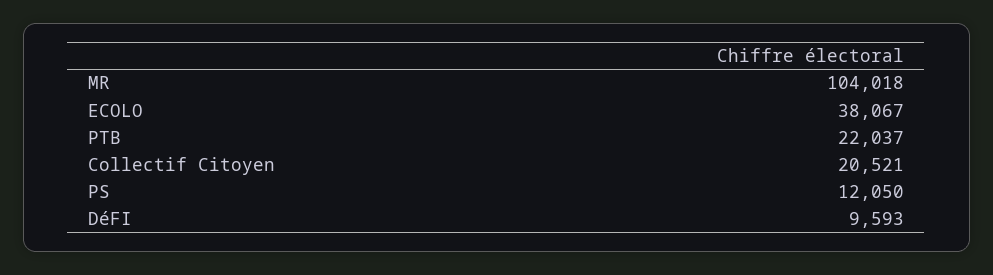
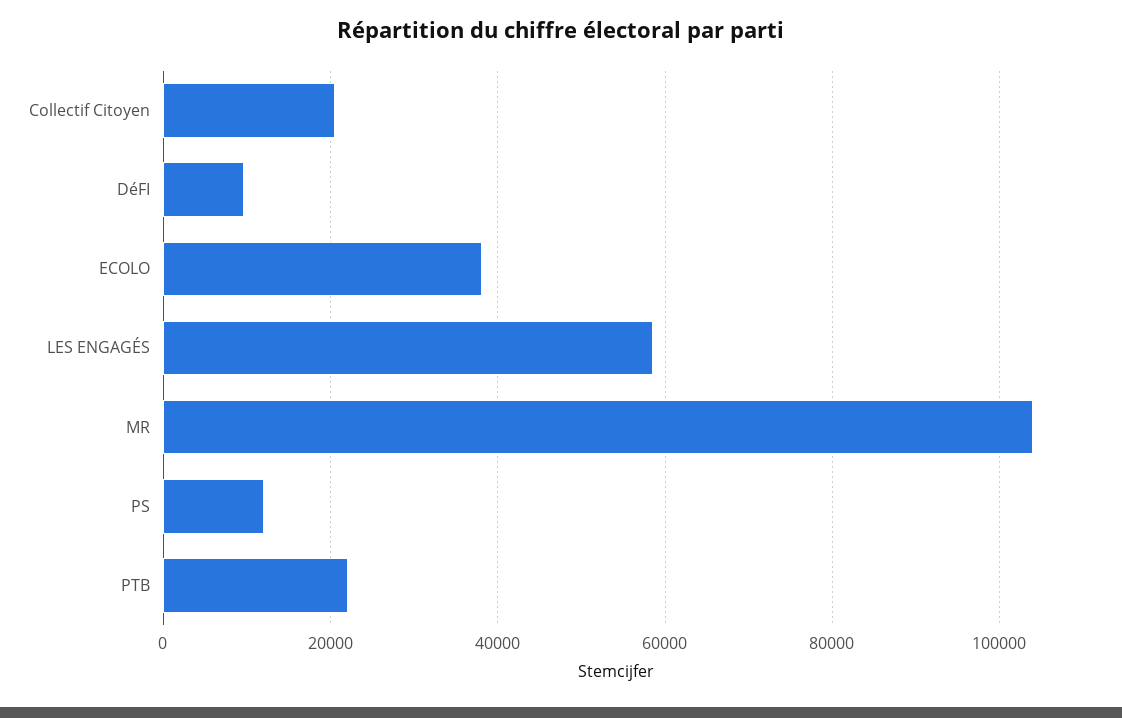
LES ENGAGÉS: none -> 58000

